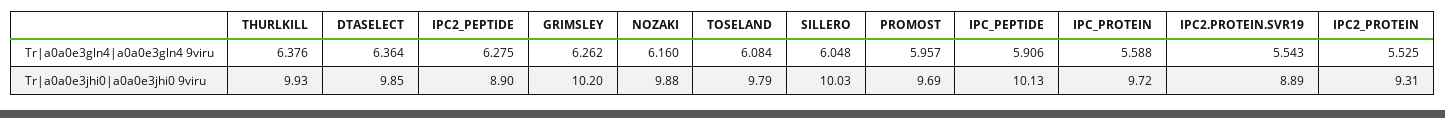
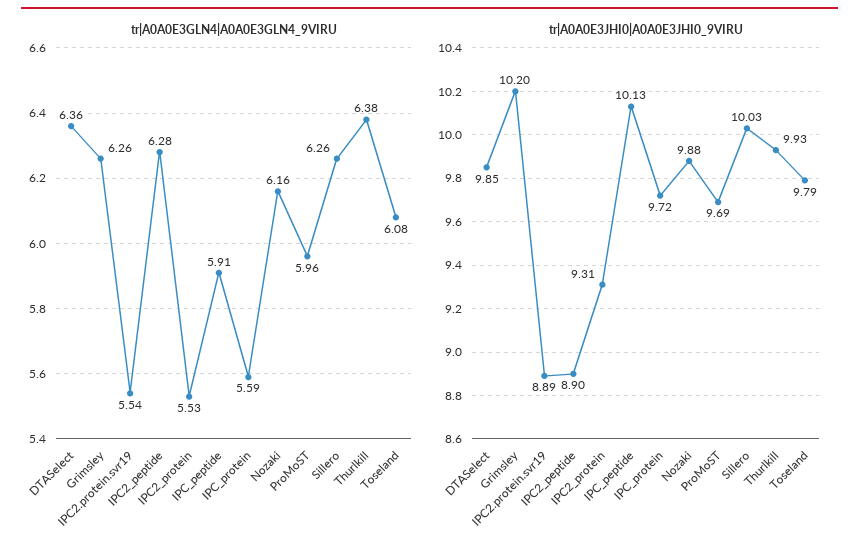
Tr|a0a0e3gln4|a0a0e3gln4 9viru, SILLERO: 6.048 -> 6.26

